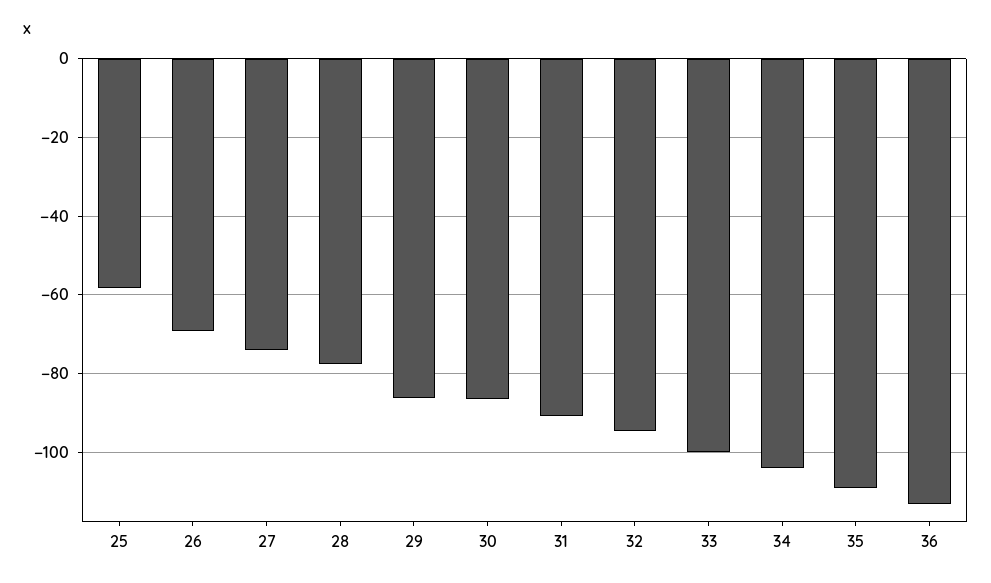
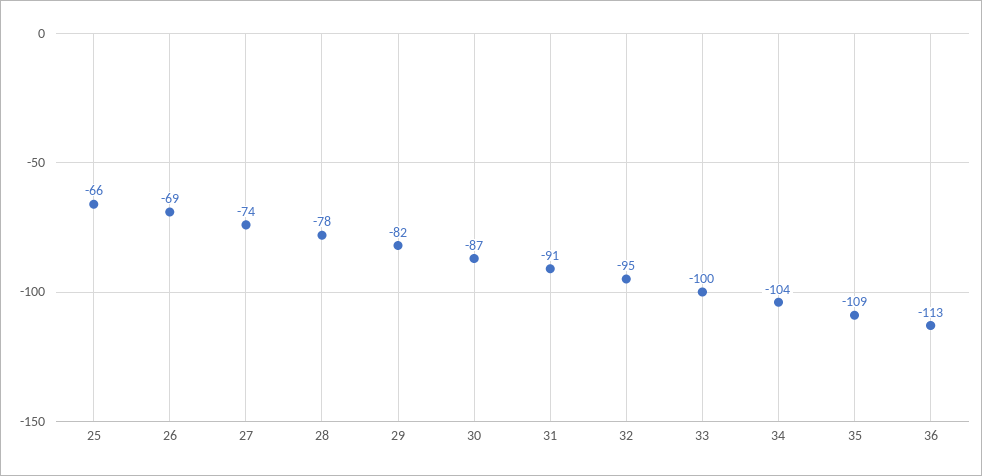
25: -58 -> -66
29: -86 -> -82

